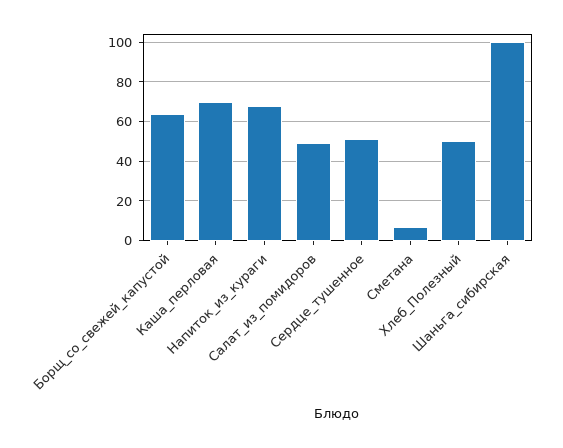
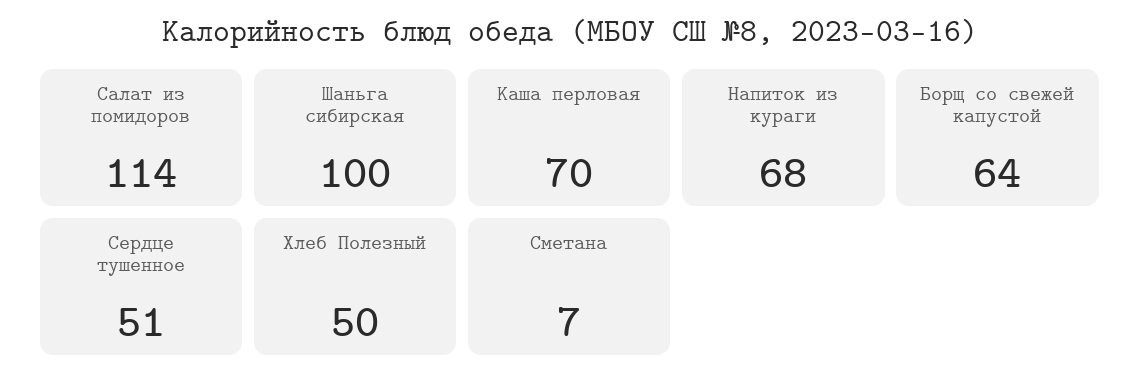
Салат_из_помидоров: 50 -> 114

